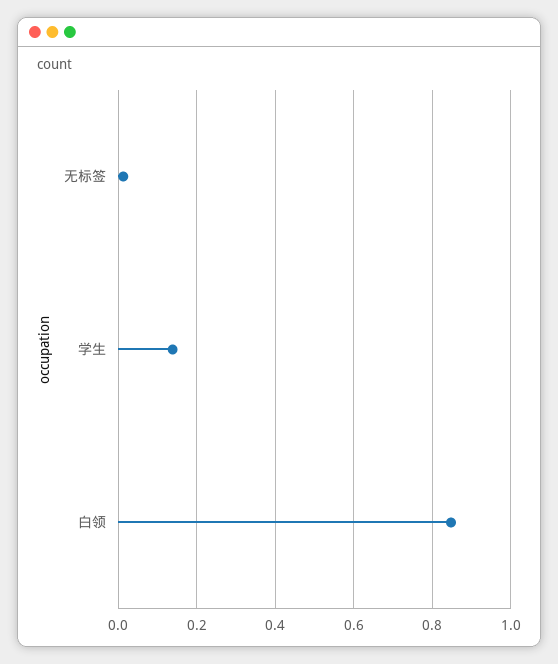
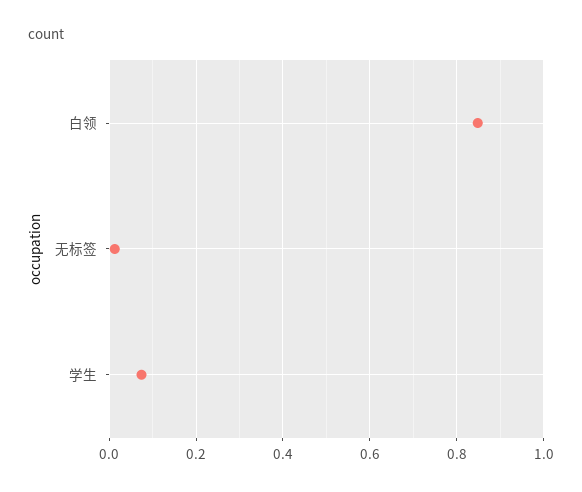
学生: 0.14 -> 0.08

